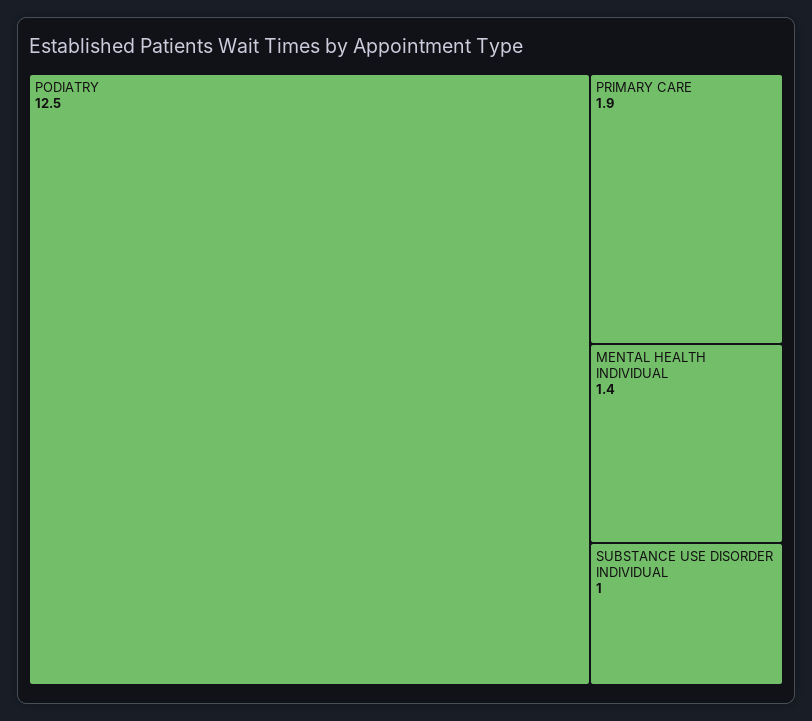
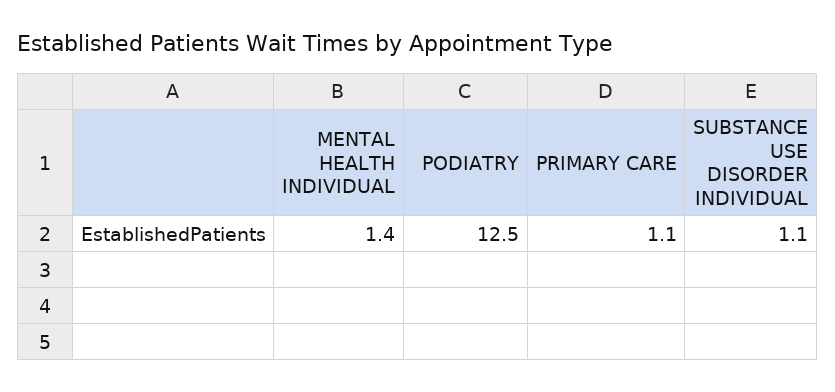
PRIMARY CARE: 1.9 -> 1.1
SUBSTANCE USE DISORDER INDIVIDUAL: 1 -> 1.1

